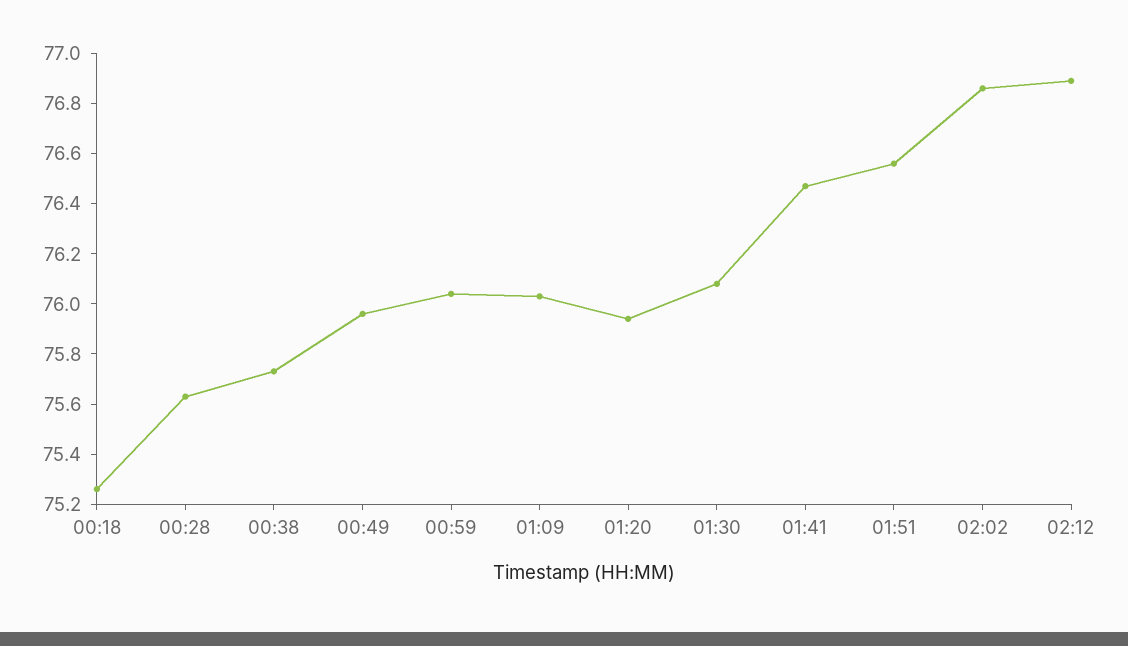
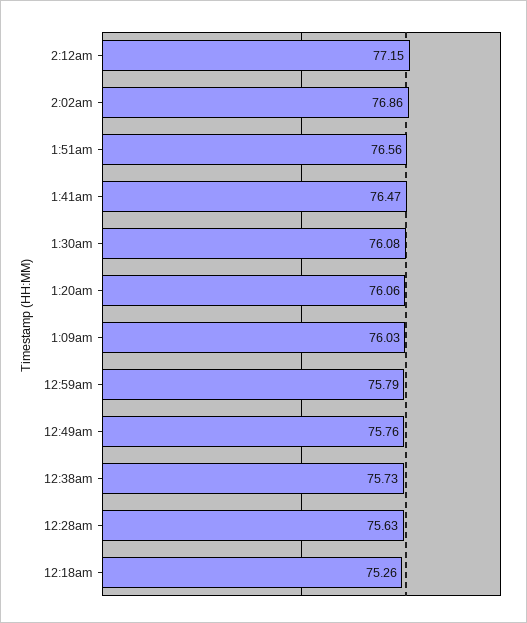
00:49: 75.95 -> 75.76
00:59: 76.05 -> 75.79
01:20: 75.95 -> 76.06
02:12: 76.9 -> 77.15

